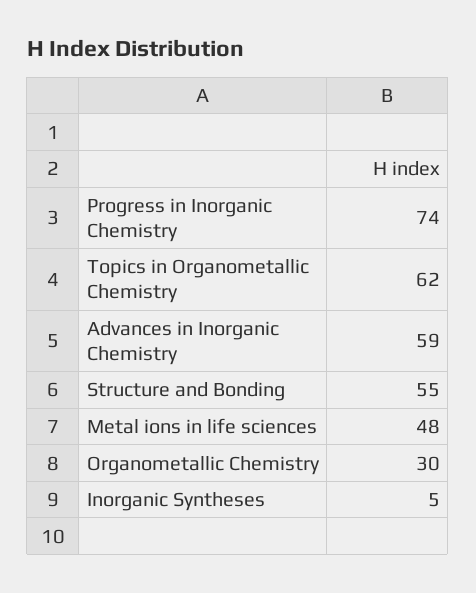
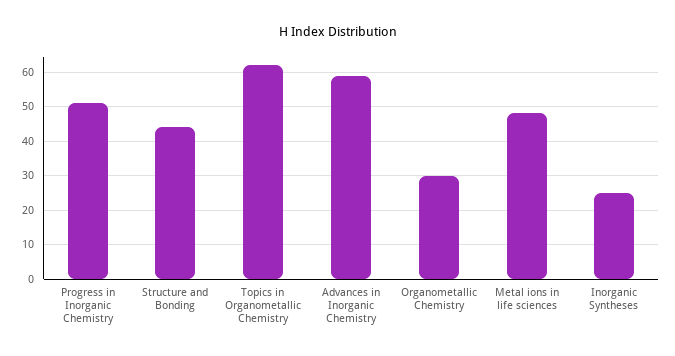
Progress in Inorganic Chemistry: 74 -> 50
Structure and Bonding: 55 -> 45
Inorganic Syntheses: 5 -> 25

